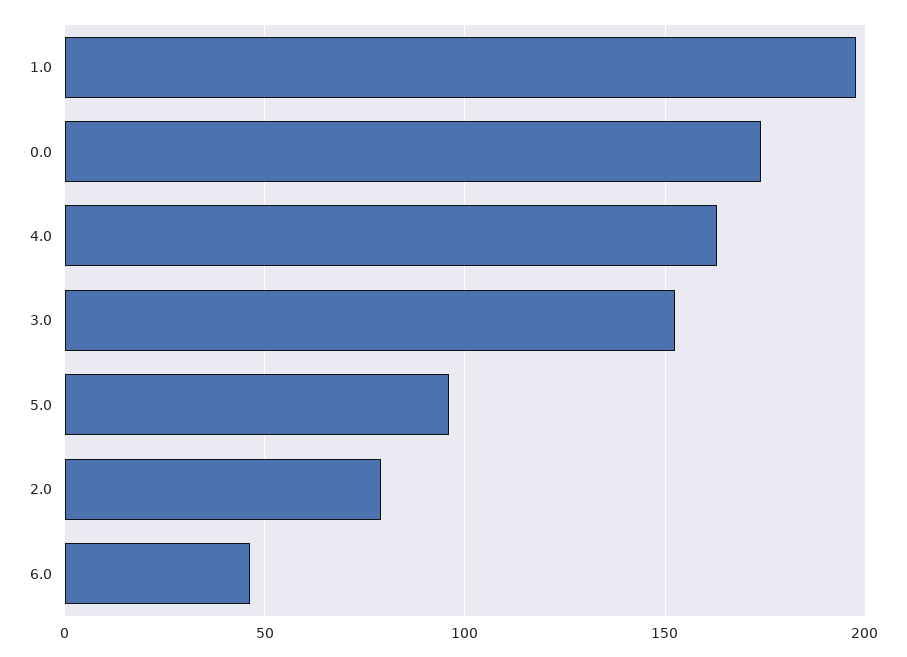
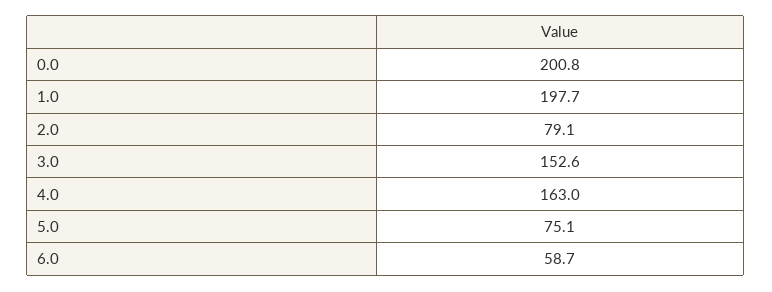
0.0: 175 -> 200.8
5.0: 95 -> 75.1
6.0: 45 -> 58.7

